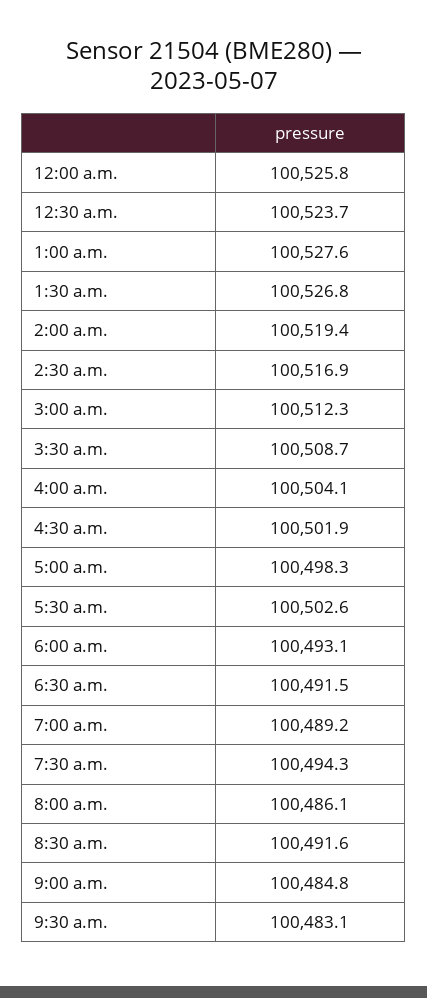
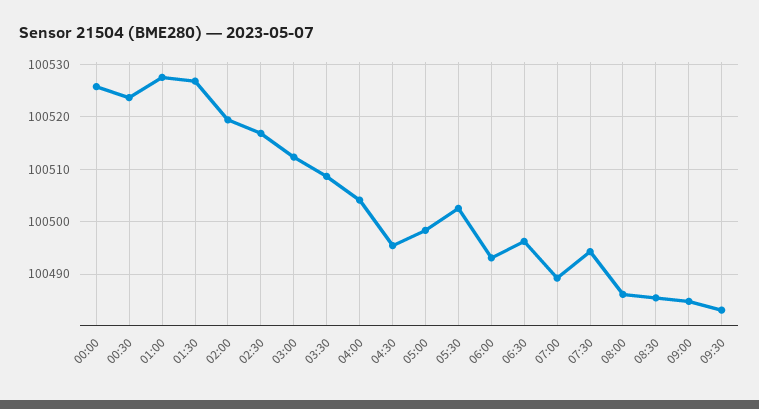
4:30 a.m.: 100501.9 -> 100496
6:30 a.m.: 100491.5 -> 100496
8:30 a.m.: 100491.6 -> 100486

